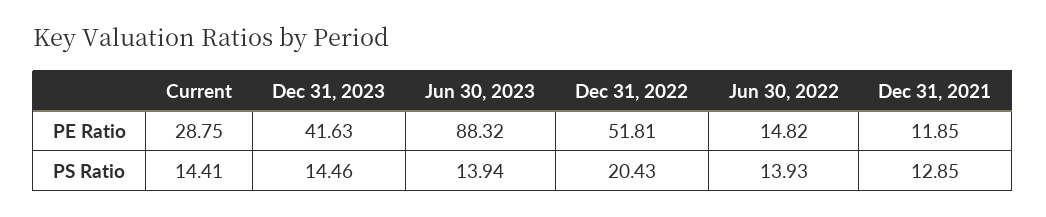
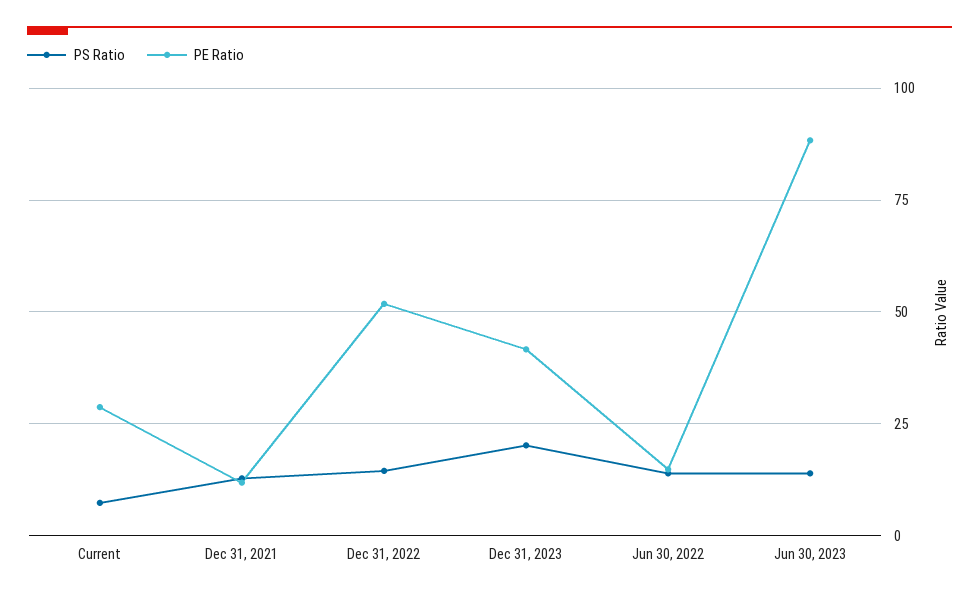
PS Ratio, Current: 14.41 -> 7.5
PS Ratio, Dec 31, 2023: 14.46 -> 20
PS Ratio, Dec 31, 2022: 20.43 -> 15

